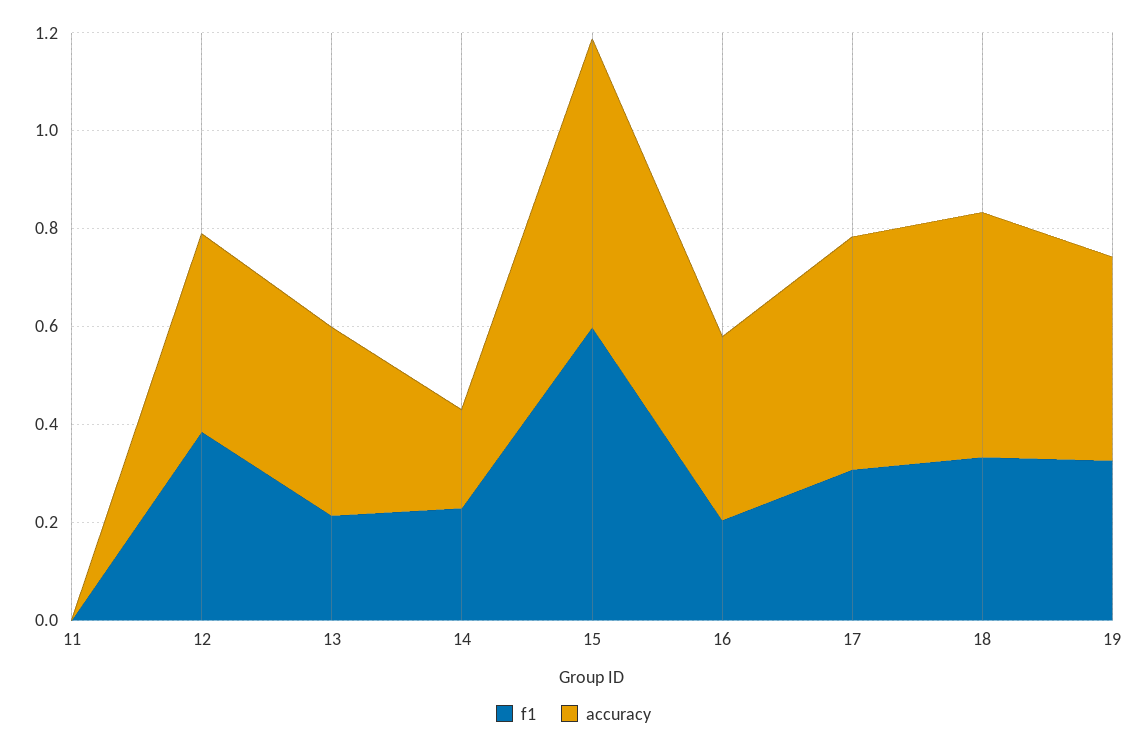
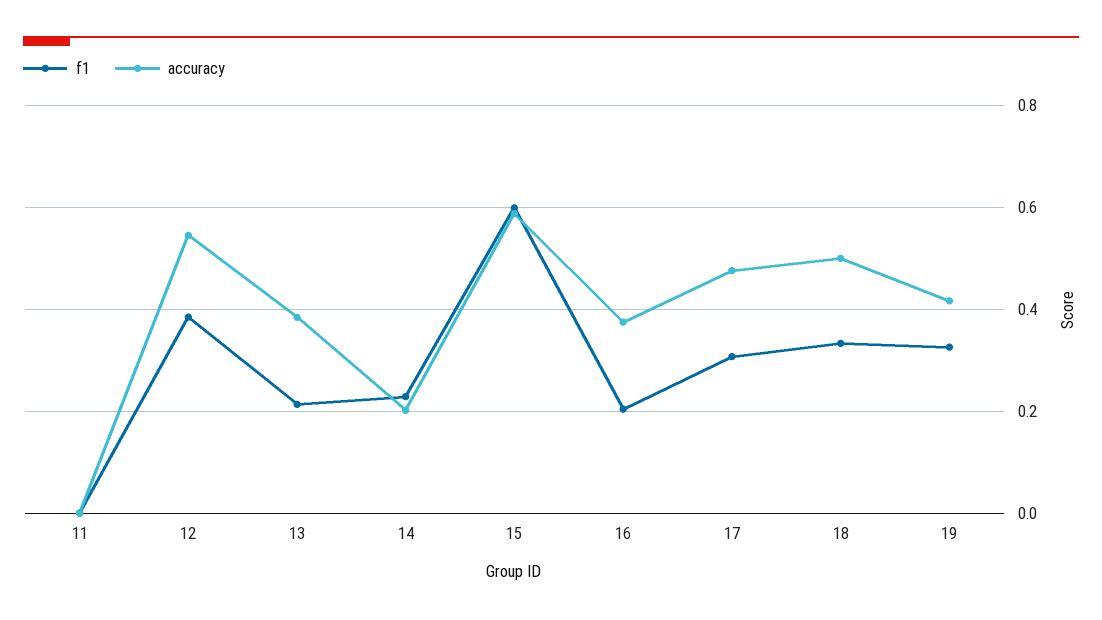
accuracy, 12: 0.4 -> 0.54

